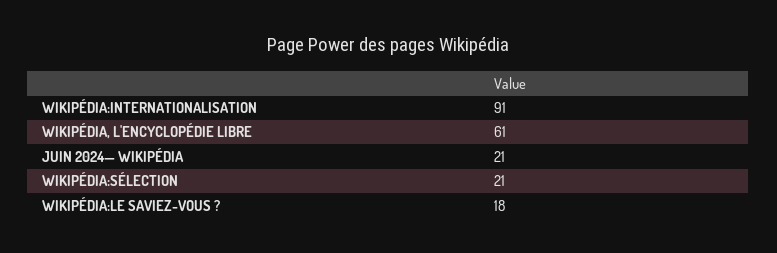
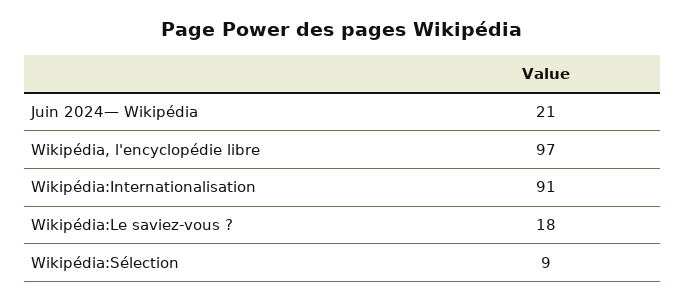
WIKIPÉDIA, L'ENCYCLOPÉDIE LIBRE: 61 -> 97
WIKIPÉDIA:SÉLECTION: 21 -> 9

